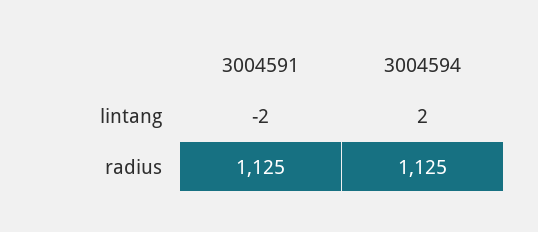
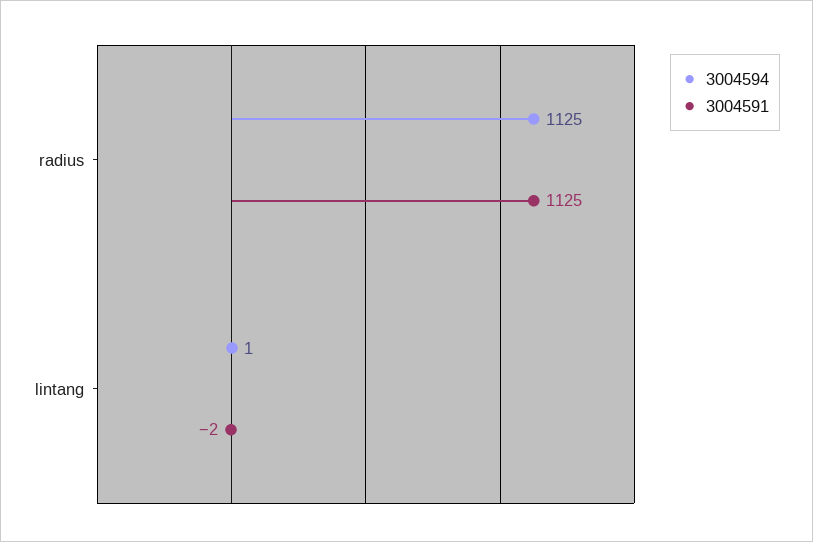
3004594, lintang: 2 -> 1

